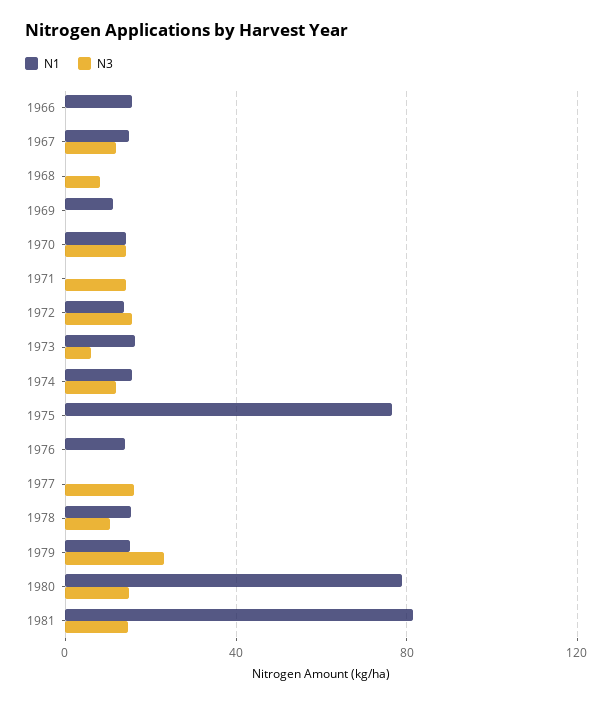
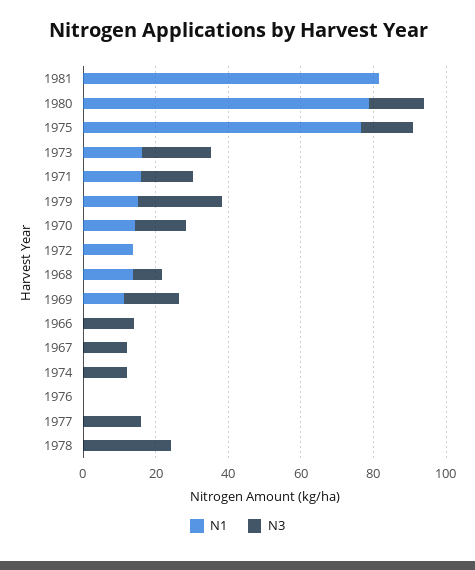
N1, 1966: 15 -> 0
N3, 1966: 0 -> 15
N1, 1967: 15 -> 0
N1, 1968: 0 -> 15
N3, 1969: 0 -> 15
N1, 1971: 0 -> 15
N3, 1972: 15 -> 0
N3, 1973: 5 -> 20
N1, 1974: 15 -> 0
N3, 1975: 0 -> 15
N1, 1976: 15 -> 0
N1, 1978: 15 -> 0
N3, 1978: 10 -> 25
N3, 1981: 15 -> 0

